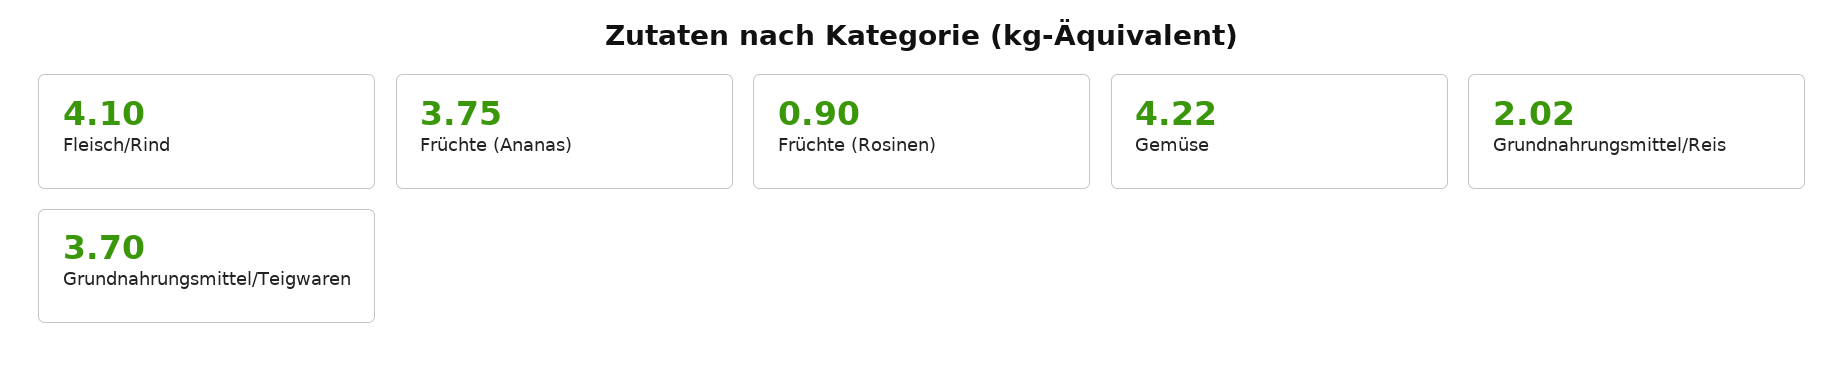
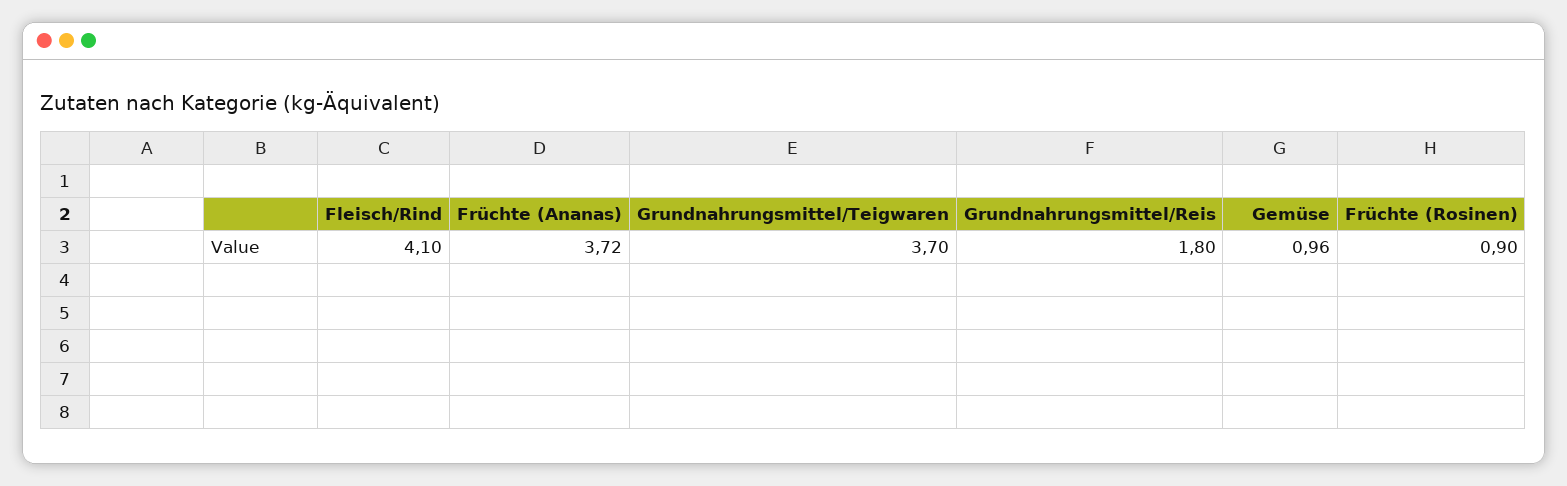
Früchte (Ananas): 3.75 -> 3.72
Gemüse: 4.22 -> 0.96
Grundnahrungsmittel/Reis: 2.02 -> 1.8

